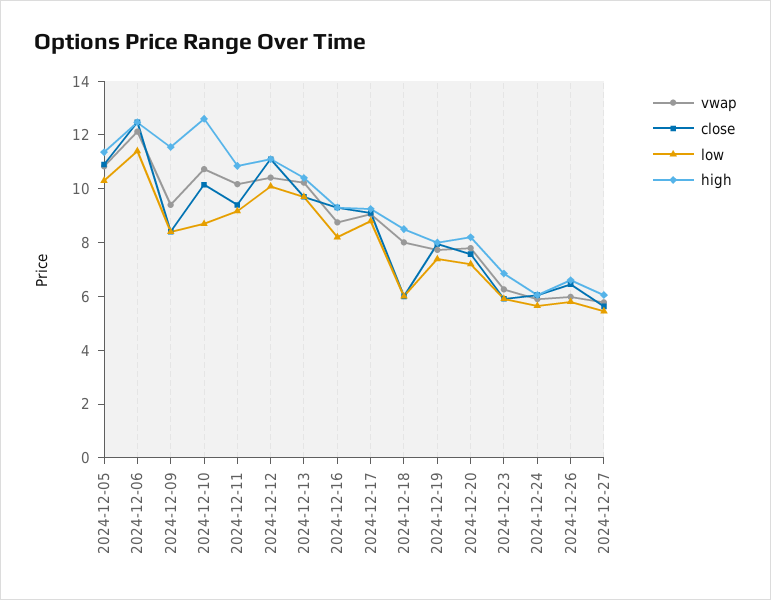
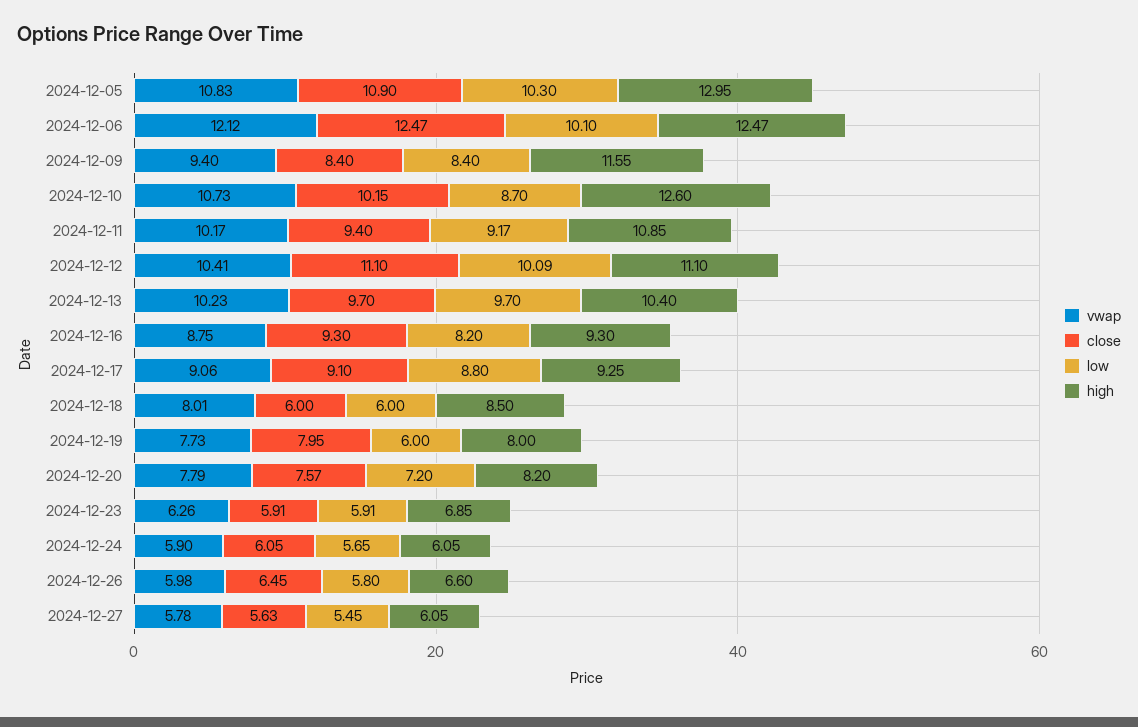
high, 2024-12-05: 11.5 -> 12.95
low, 2024-12-06: 11.5 -> 10.1
low, 2024-12-19: 7.5 -> 6

